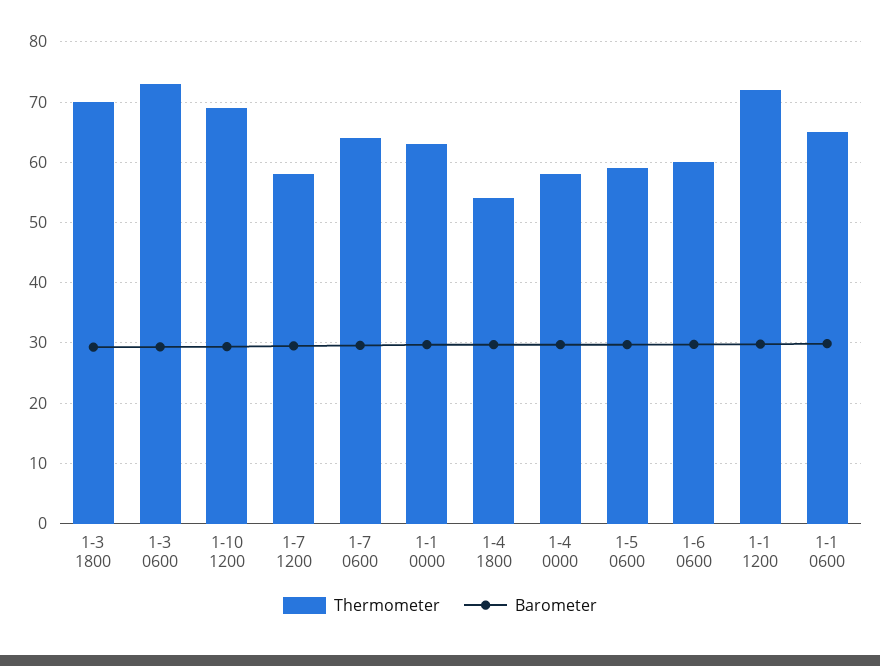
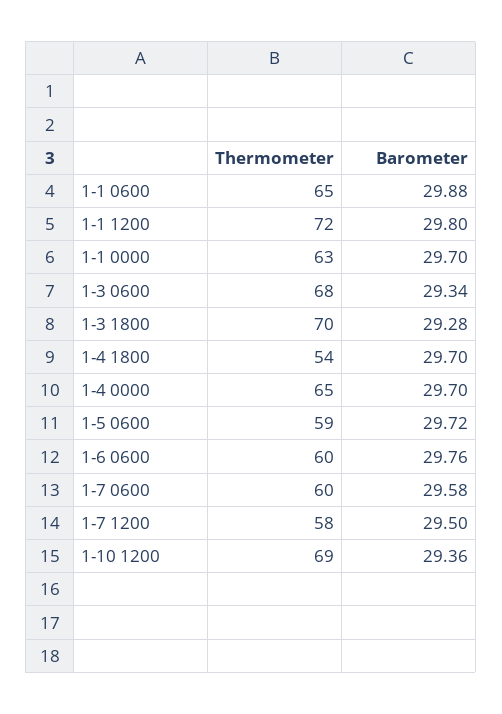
Thermometer, 1-3 0600: 73 -> 68
Thermometer, 1-7 0600: 64 -> 60
Thermometer, 1-4 0000: 58 -> 65

